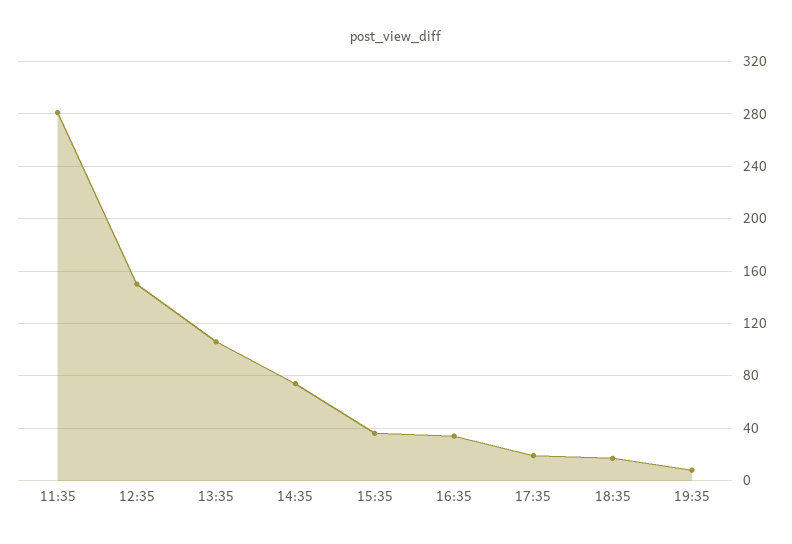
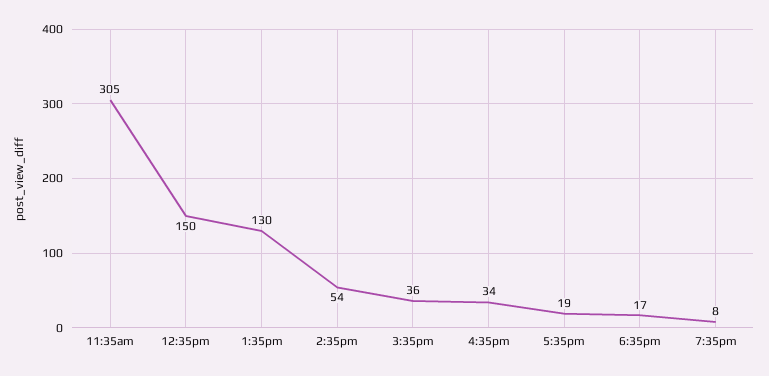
11:35: 280 -> 305
13:35: 105 -> 130
14:35: 75 -> 54

